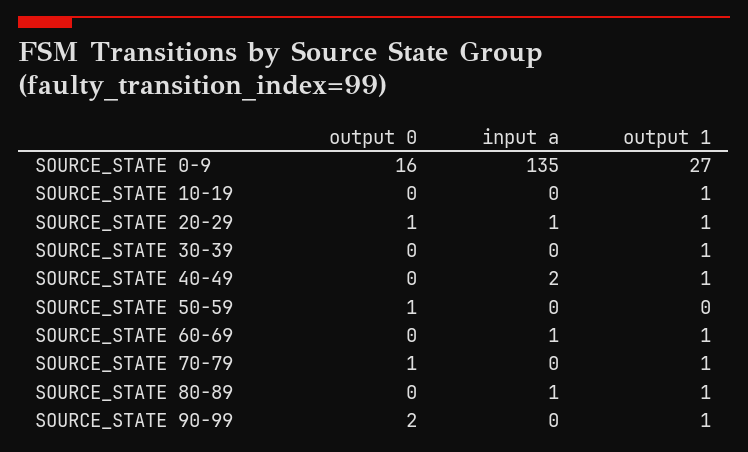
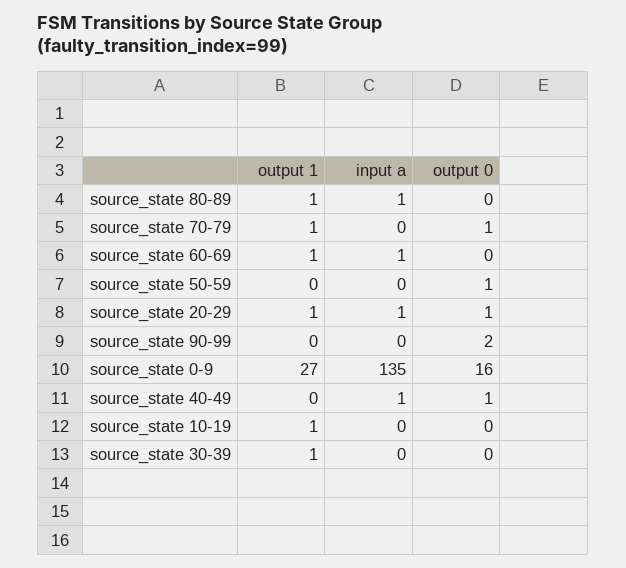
output 0, SOURCE_STATE 40-49: 0 -> 1
input a, SOURCE_STATE 40-49: 2 -> 1
output 1, SOURCE_STATE 40-49: 1 -> 0
output 1, SOURCE_STATE 90-99: 1 -> 0

